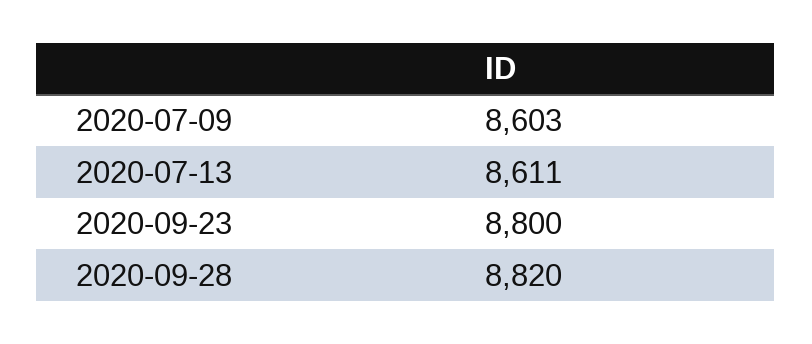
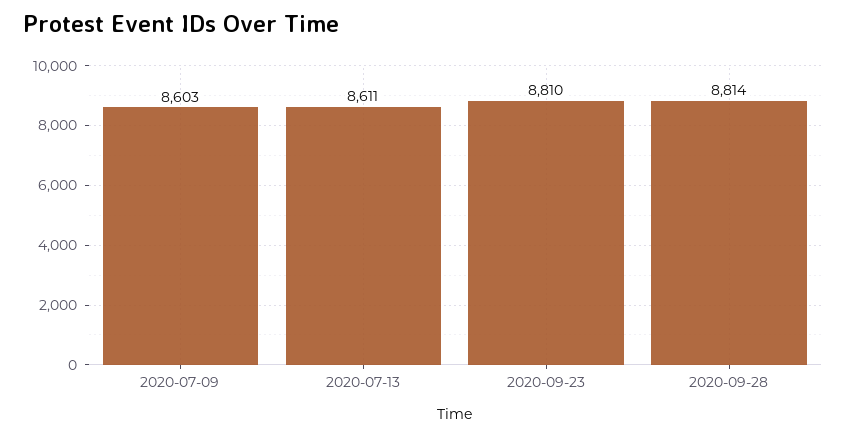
2020-09-23: 8800 -> 8810
2020-09-28: 8820 -> 8814

